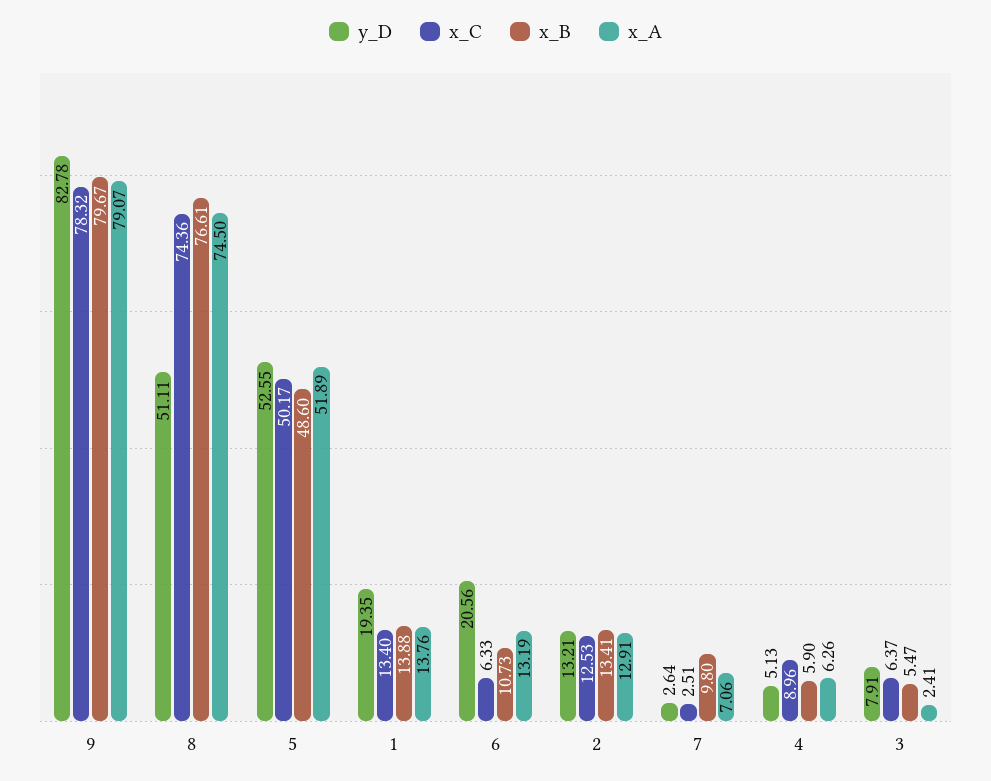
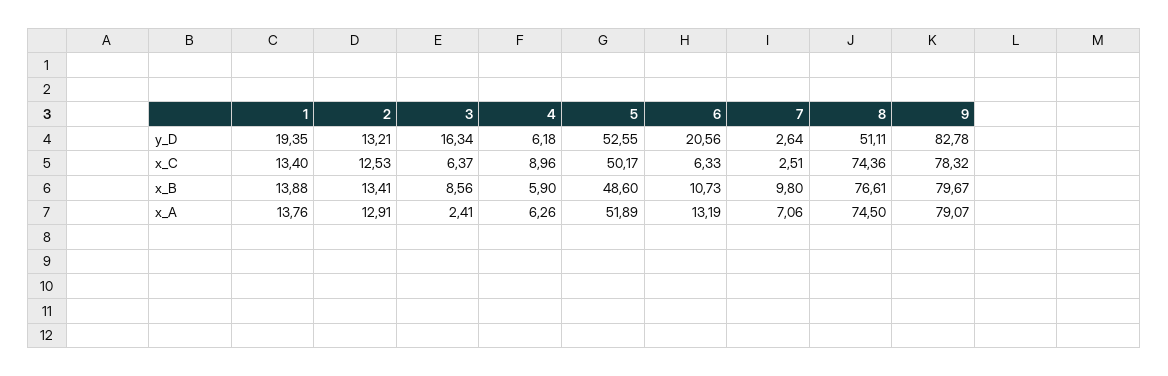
y_D, 4: 5.13 -> 6.18
y_D, 3: 7.91 -> 16.34
x_B, 3: 5.47 -> 8.56

